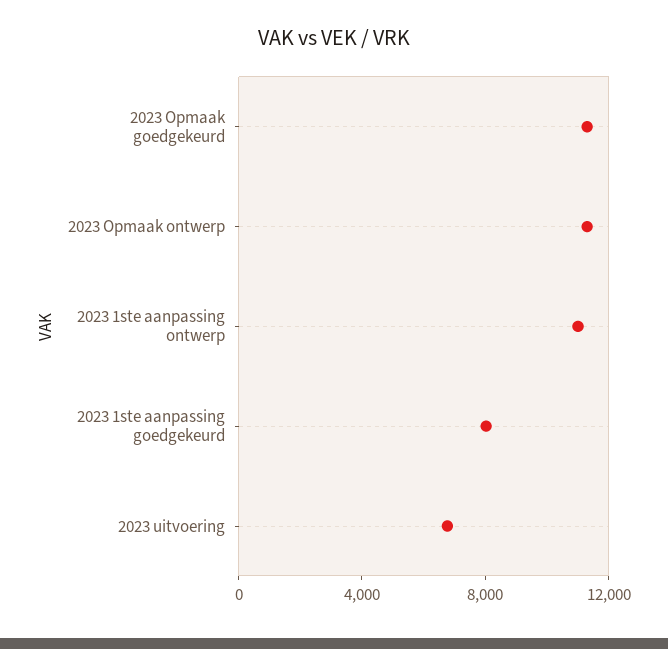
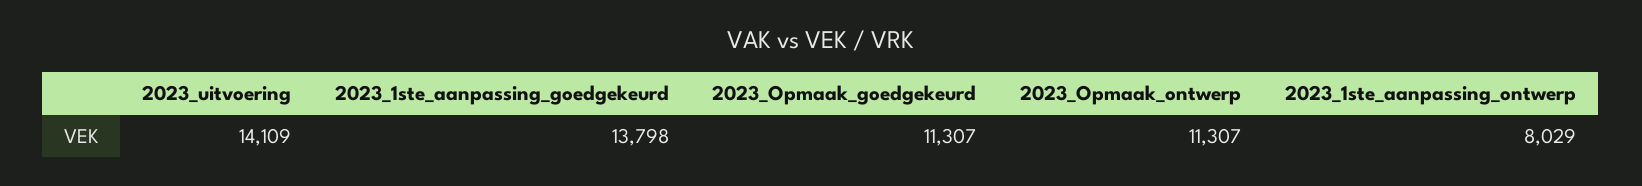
2023 1ste aanpassing ontwerp: 11000 -> 8029
2023 1ste aanpassing goedgekeurd: 8000 -> 13798
2023 uitvoering: 7000 -> 14109

